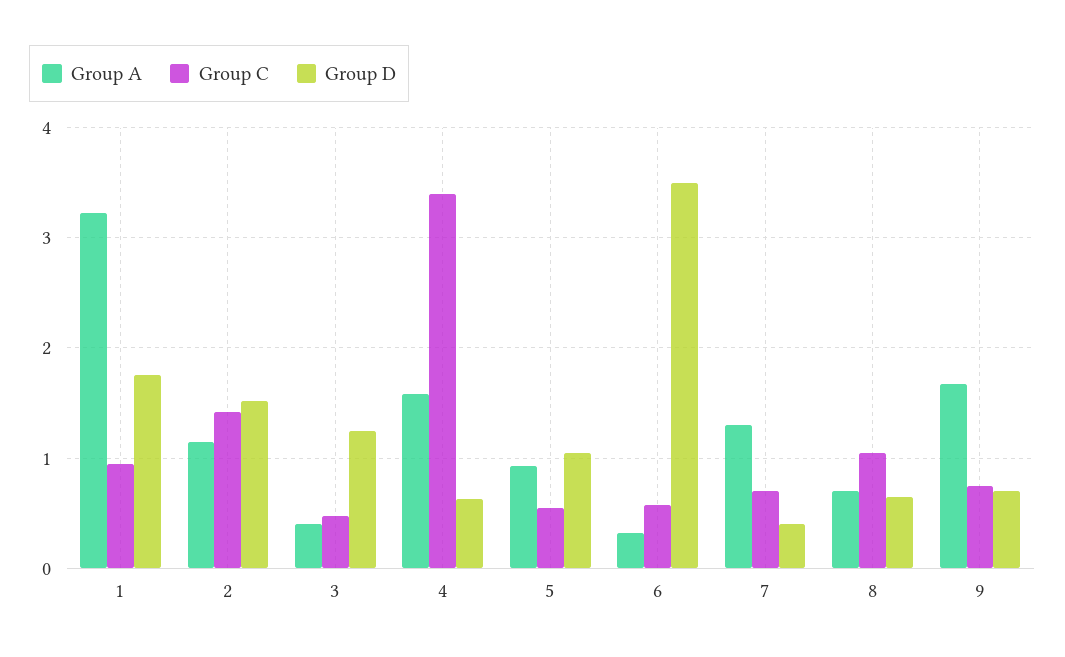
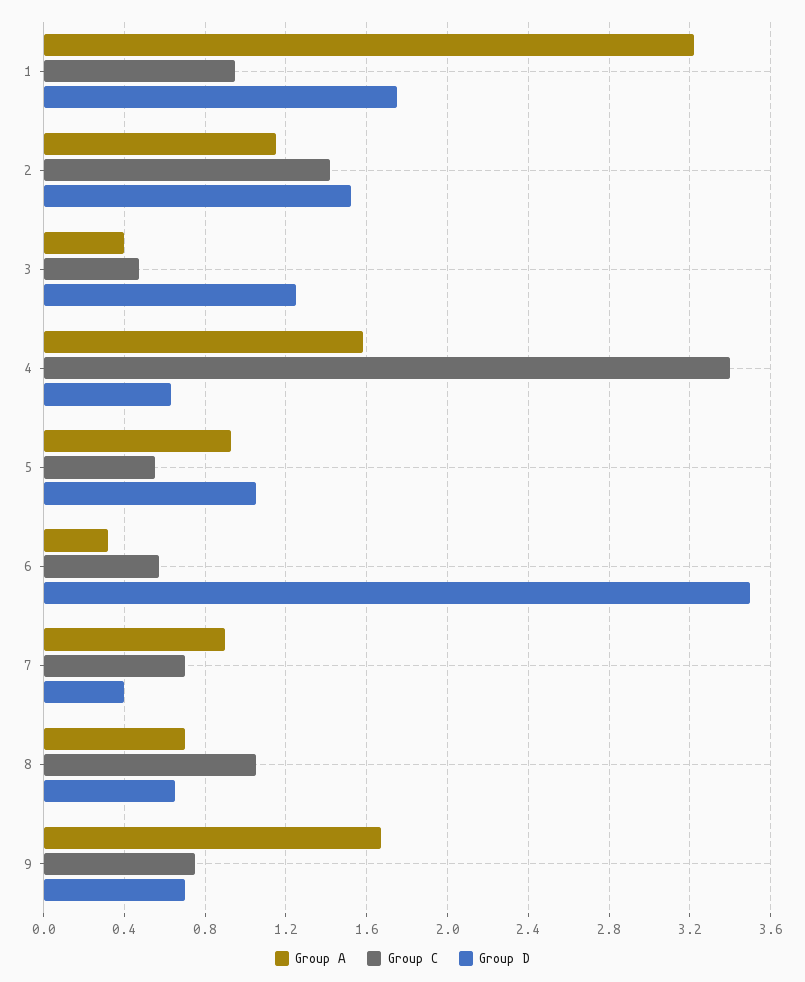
Group A, 7: 1.3 -> 0.9

